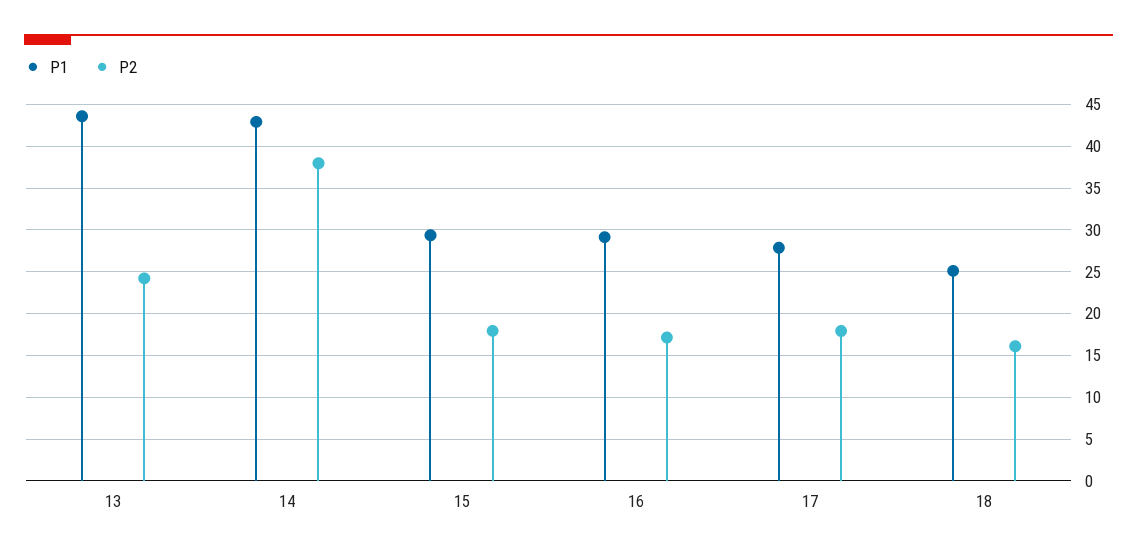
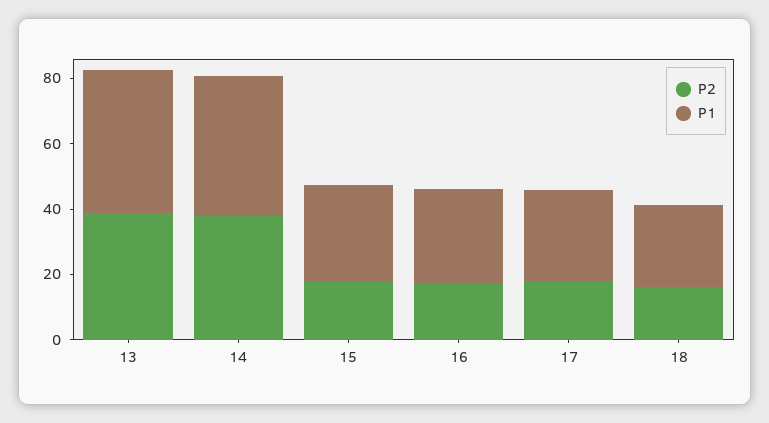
P2, 13: 24 -> 40

